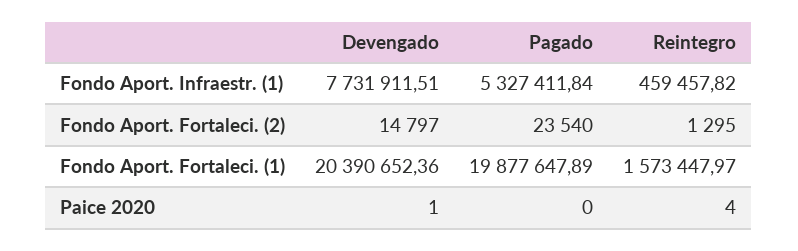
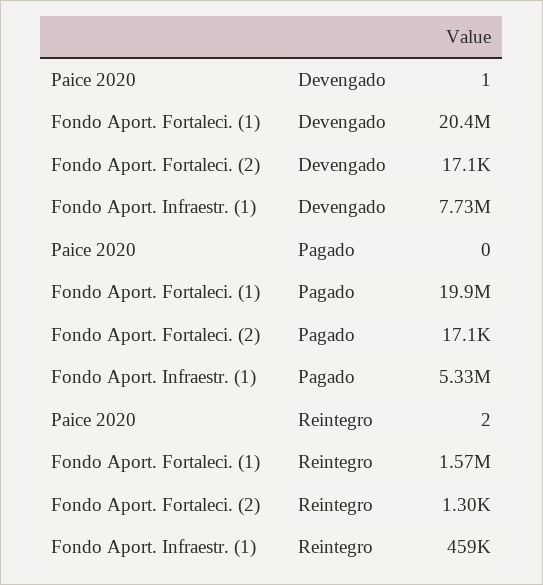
Devengado, Fondo Aport. Fortaleci. (2): 14797 -> 17100
Pagado, Fondo Aport. Fortaleci. (2): 23540 -> 17100
Reintegro, Paice 2020: 4 -> 2

